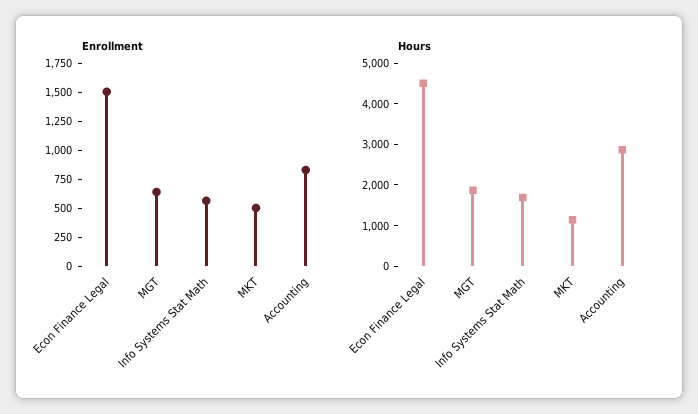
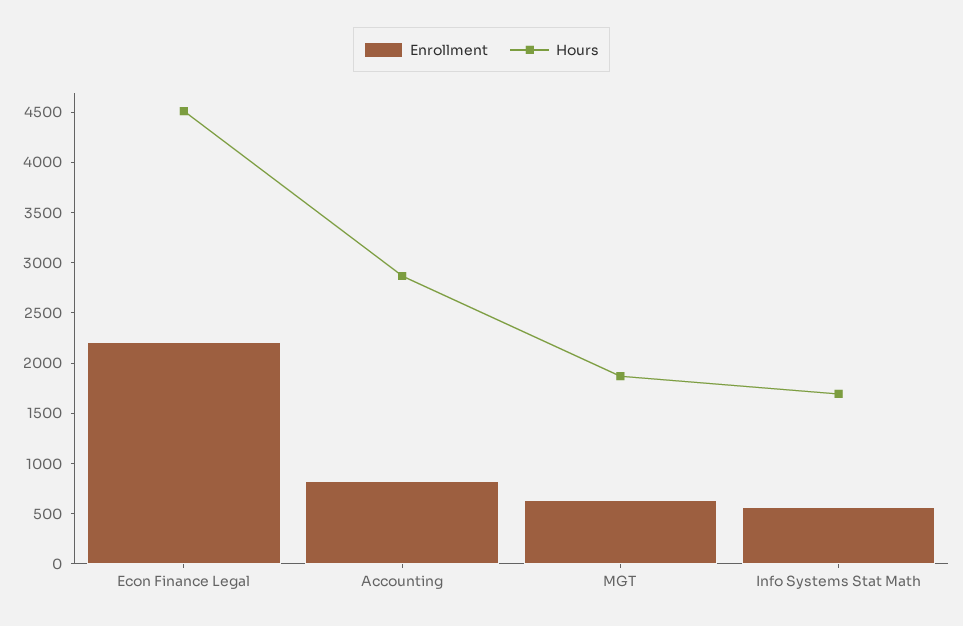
Enrollment, Econ Finance Legal: 1500 -> 2200
Enrollment, MKT: 500 -> none
Hours, MKT: 1200 -> none

